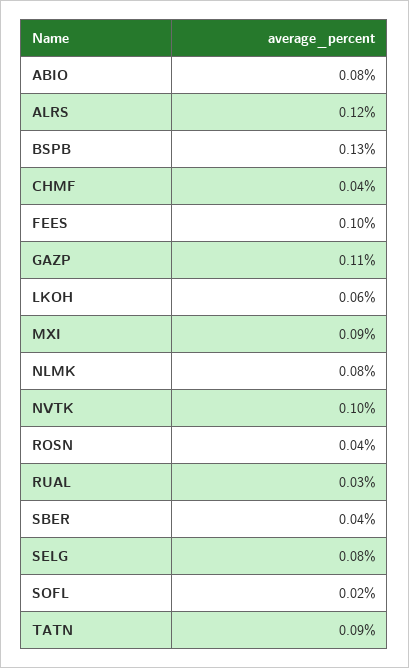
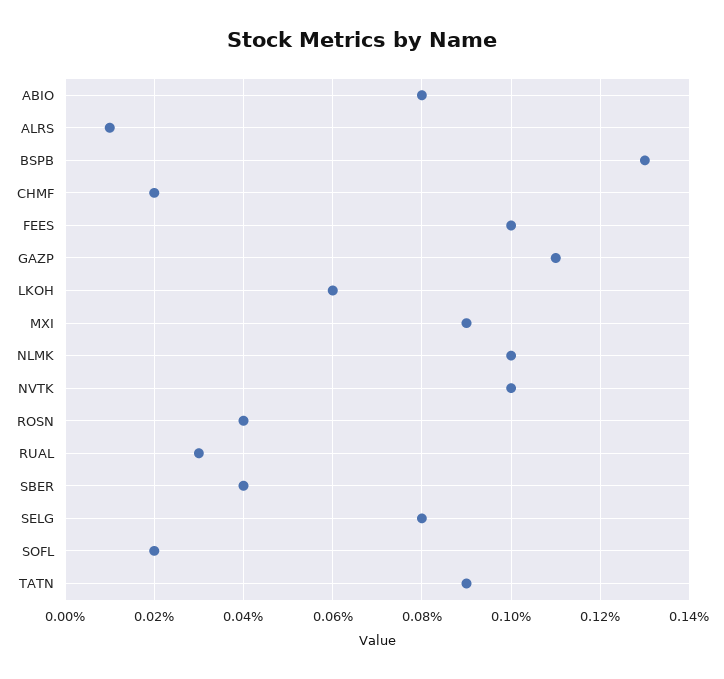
ALRS: 0.12 -> 0.01
CHMF: 0.04 -> 0.02
NLMK: 0.08 -> 0.1

